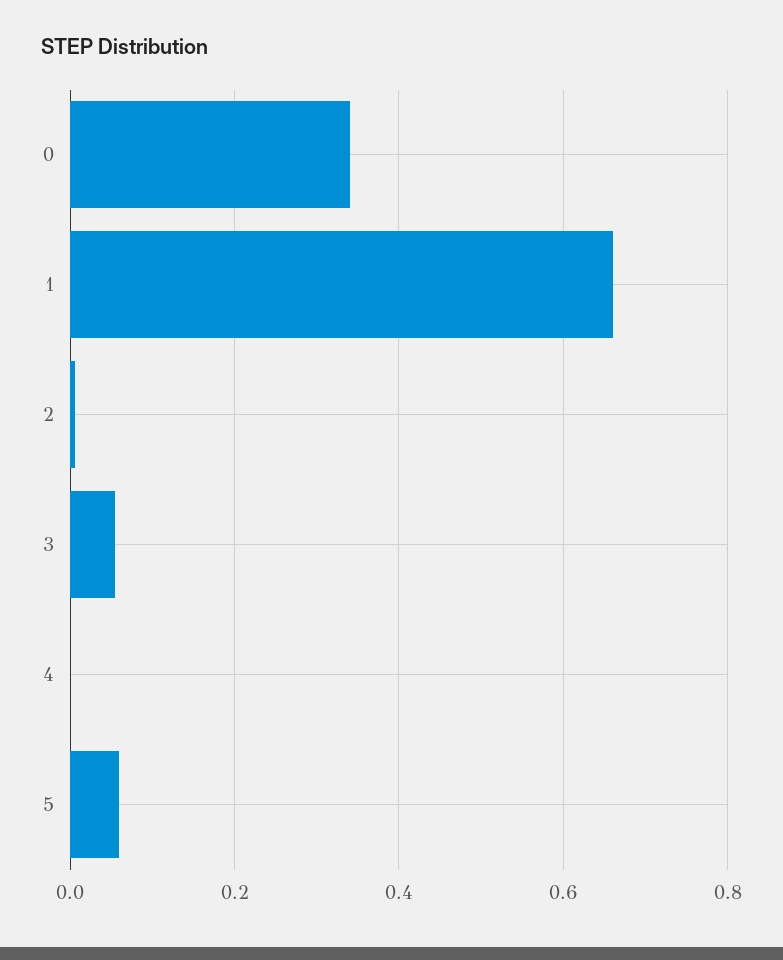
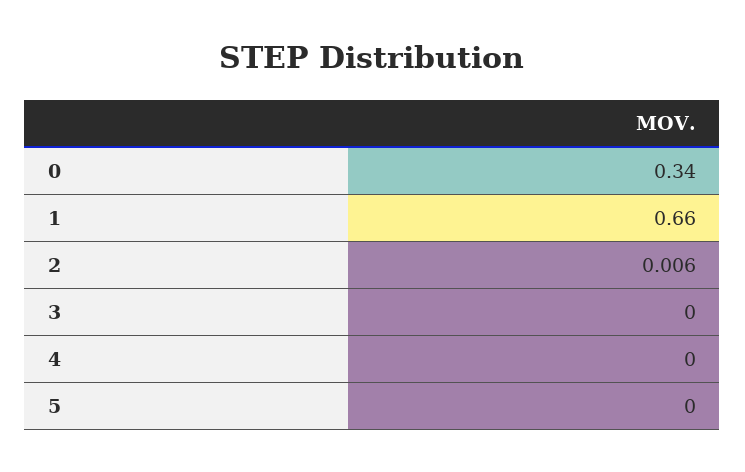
3: 0.06 -> 0
5: 0.06 -> 0

